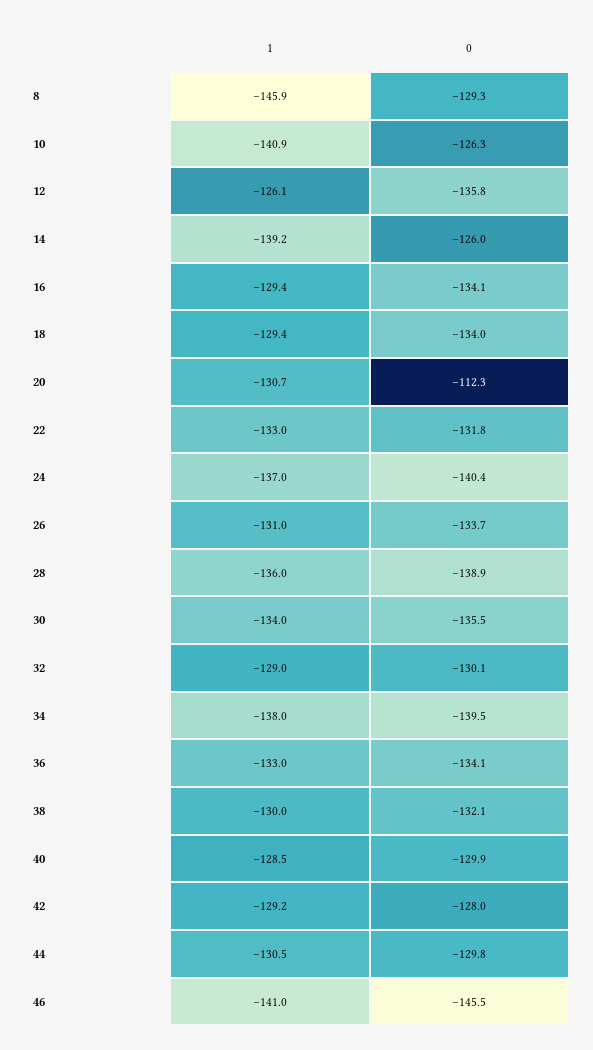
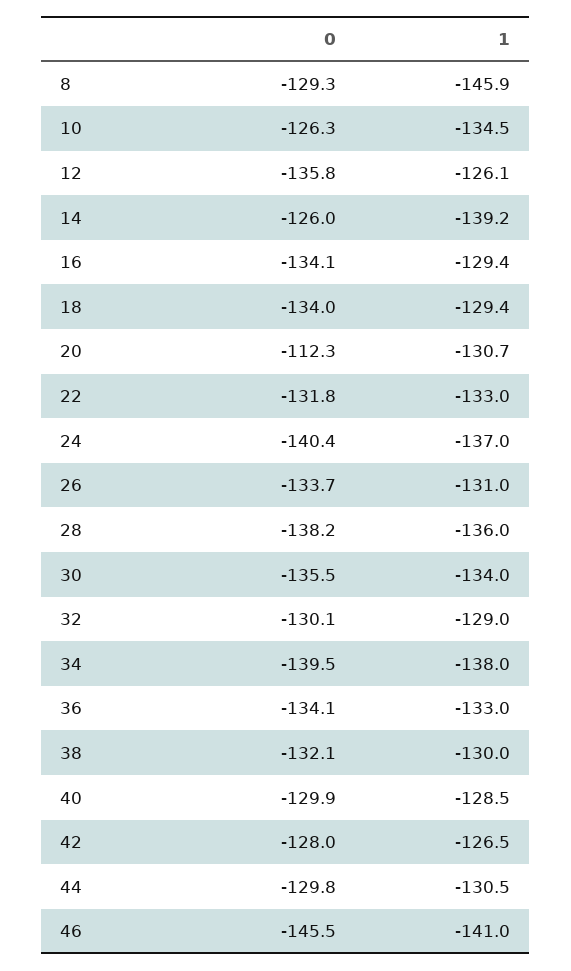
1, 10: -140.9 -> -134.5
0, 28: -138.9 -> -138.2
1, 42: -129.2 -> -126.5

